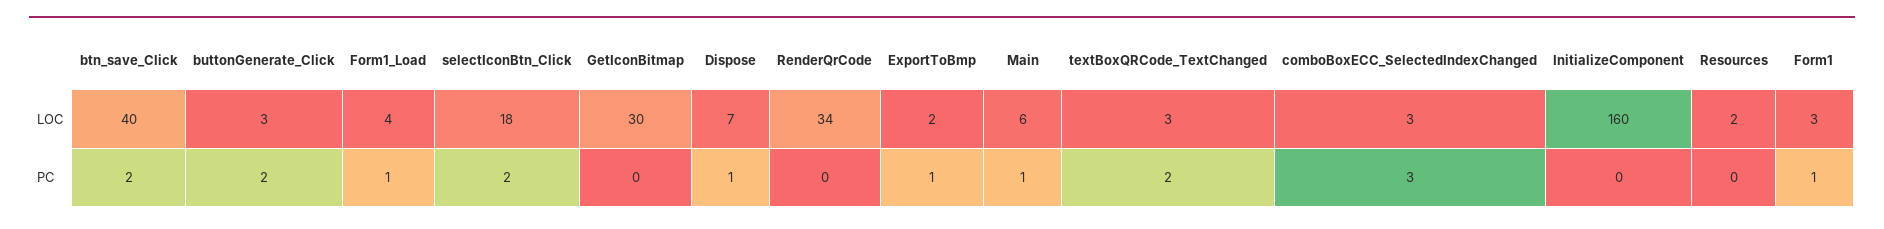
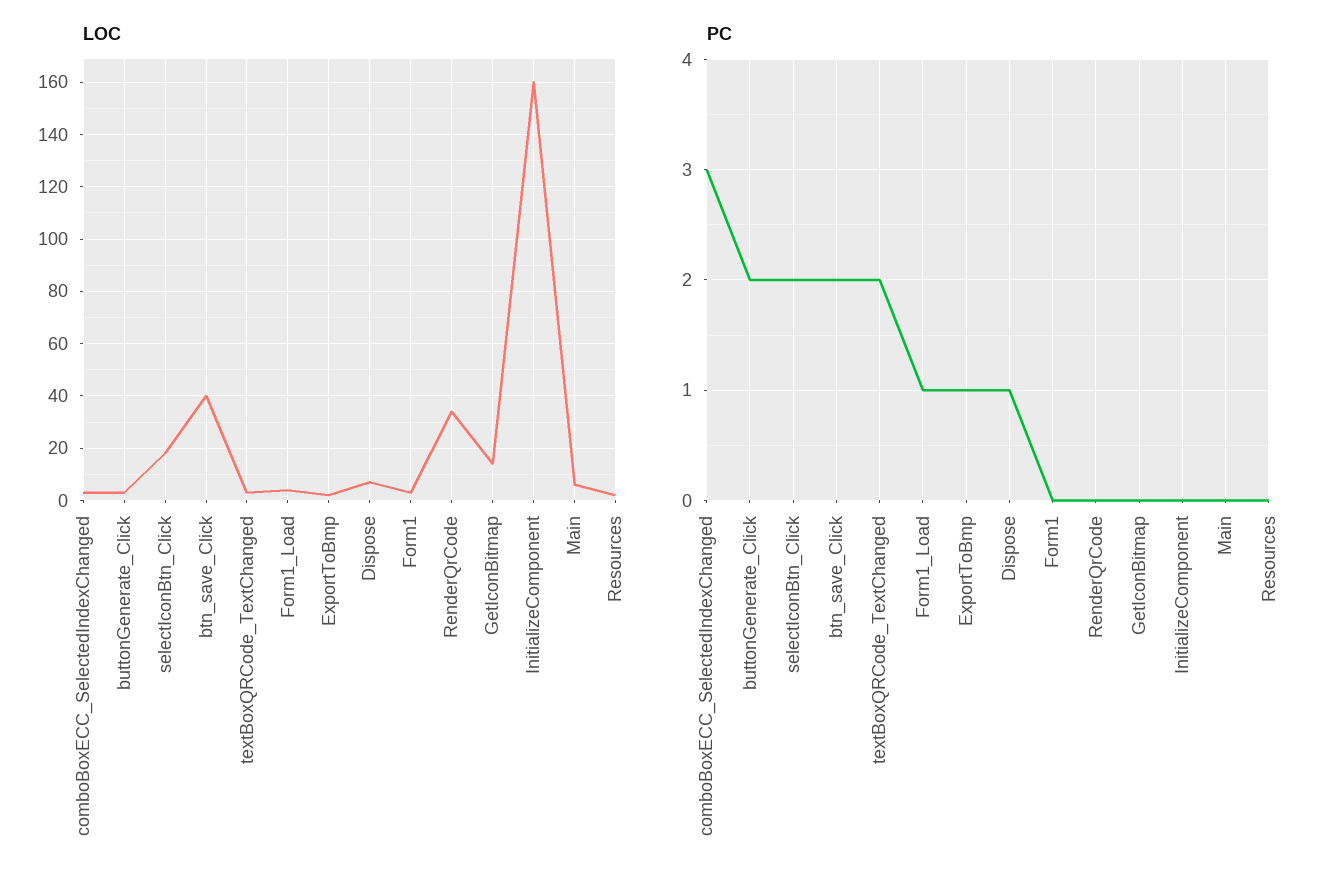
LOC, GetIconBitmap: 30 -> 15
PC, Main: 1 -> 0
PC, Form1: 1 -> 0

